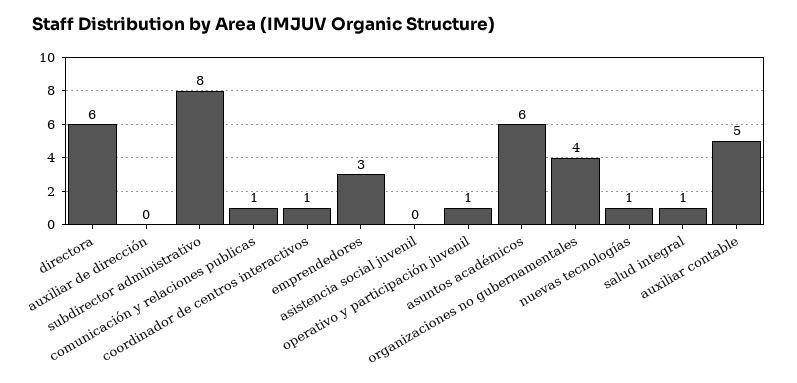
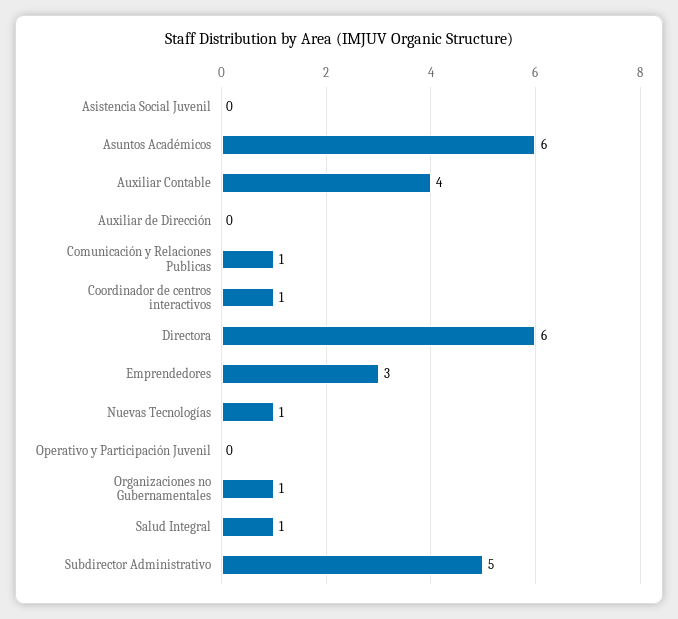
subdirector administrativo: 8 -> 5
operativo y participación juvenil: 1 -> 0
organizaciones no gubernamentales: 4 -> 1
auxiliar contable: 5 -> 4

